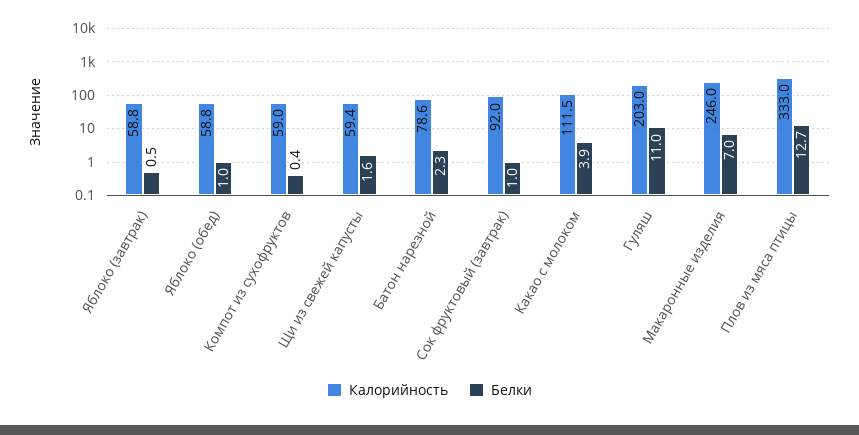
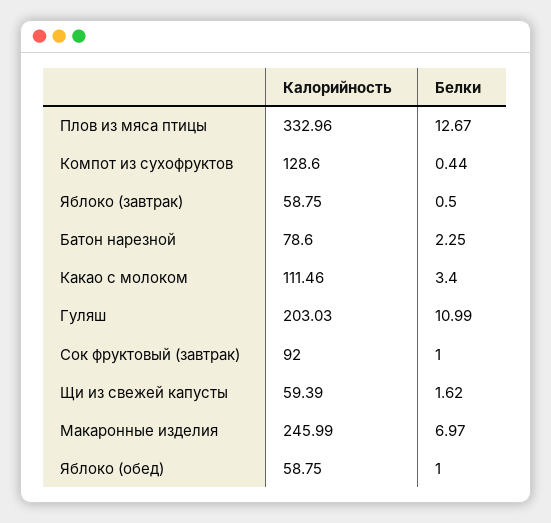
Калорийность, Компот из сухофруктов: 59 -> 128.6
Белки, Какао с молоком: 3.9 -> 3.4

